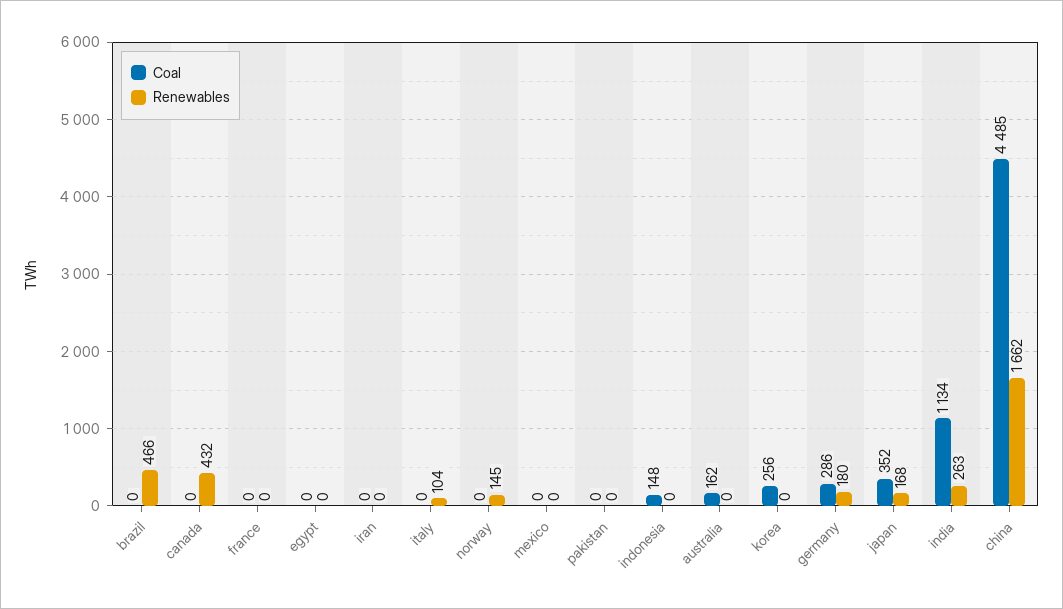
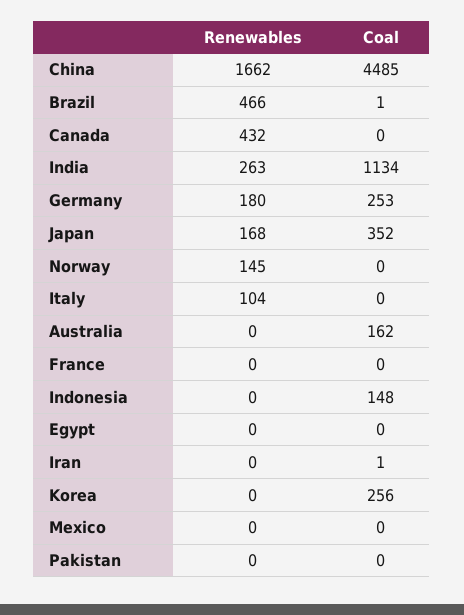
Coal, brazil: 0 -> 1
Coal, iran: 0 -> 1
Coal, germany: 286 -> 253

